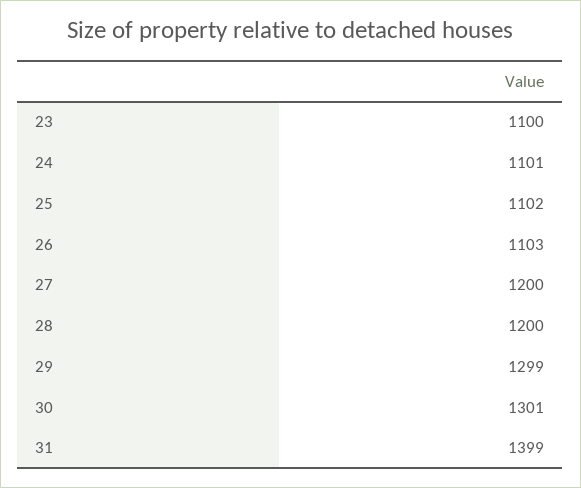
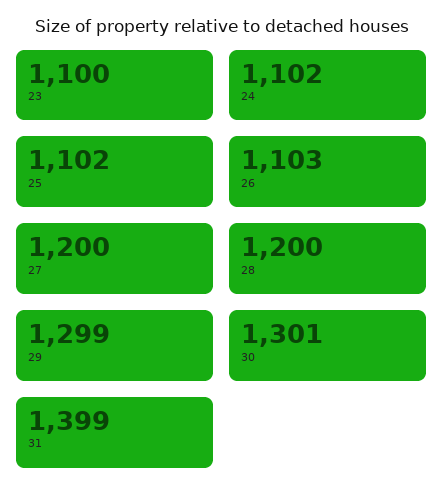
24: 1101 -> 1102

